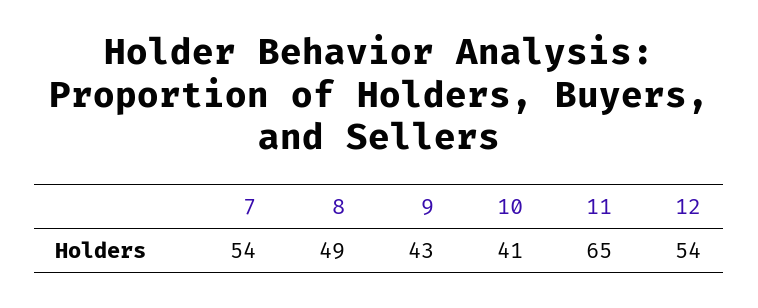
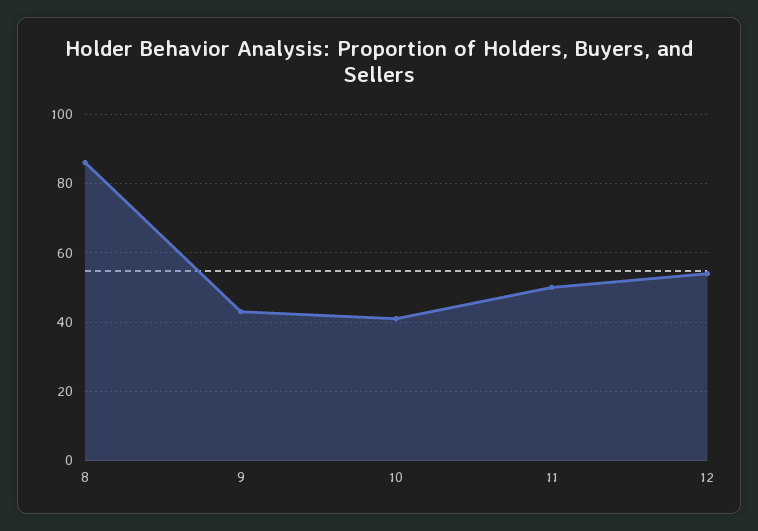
7: 54 -> none
8: 49 -> 85
11: 65 -> 50

